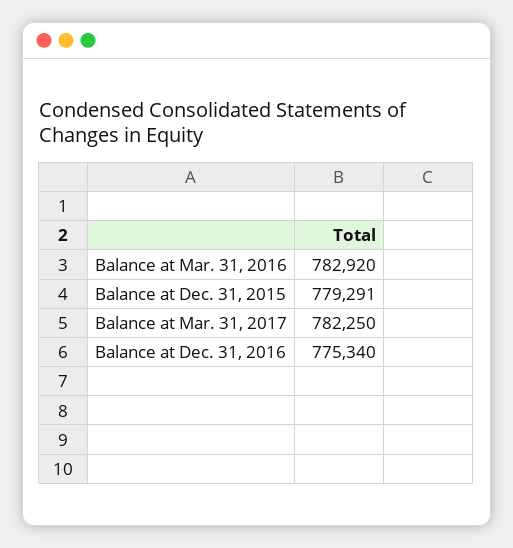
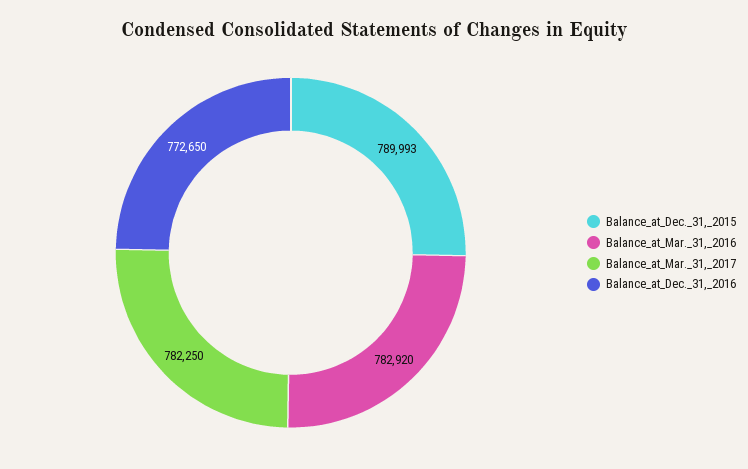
Balance at Dec. 31, 2015: 779291 -> 789993
Balance at Dec. 31, 2016: 775340 -> 772650

